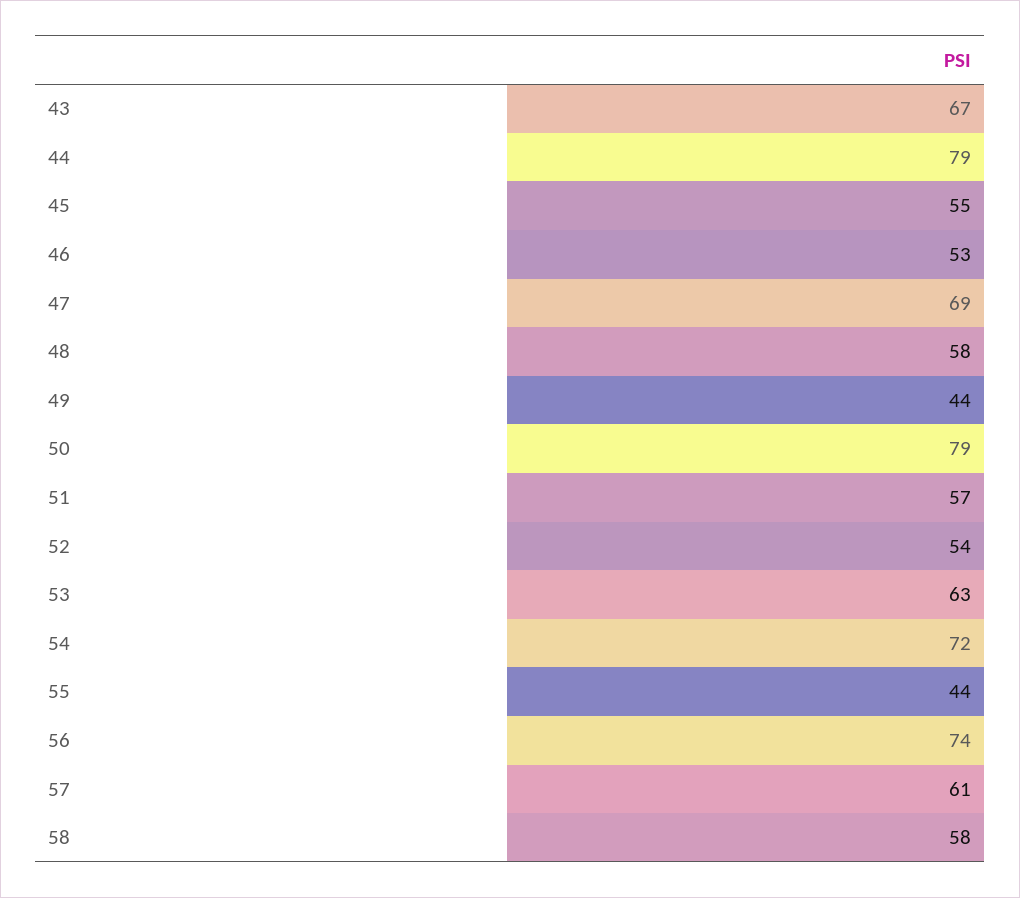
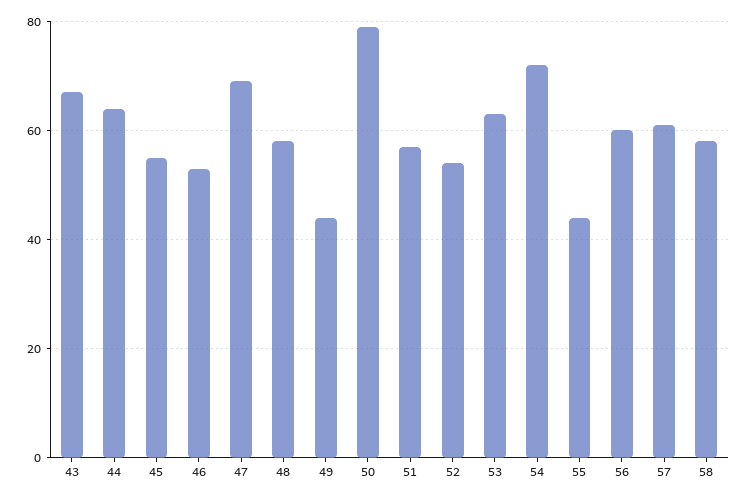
44: 79 -> 65
56: 74 -> 60

